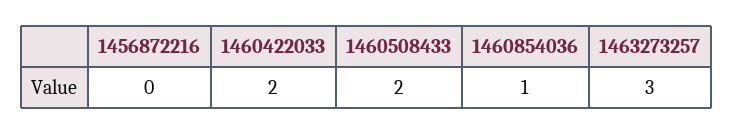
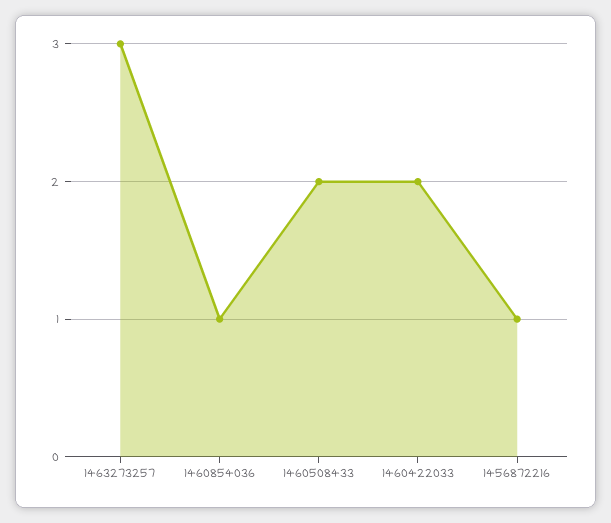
1456872216: 0 -> 1

